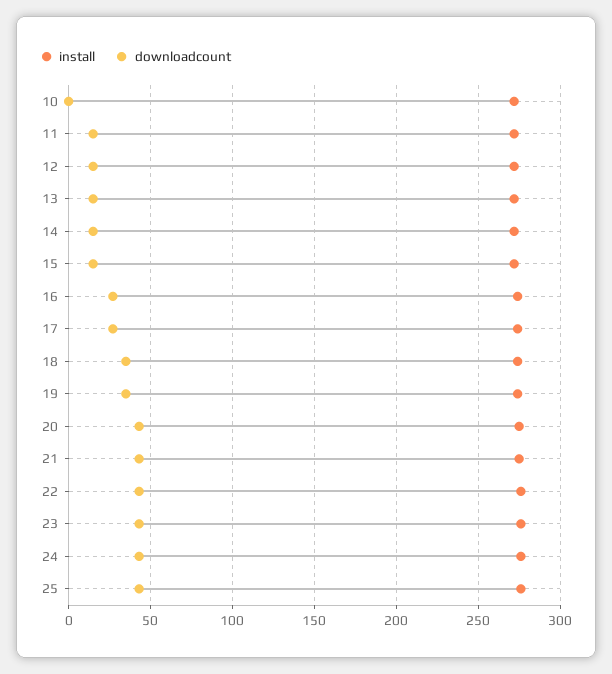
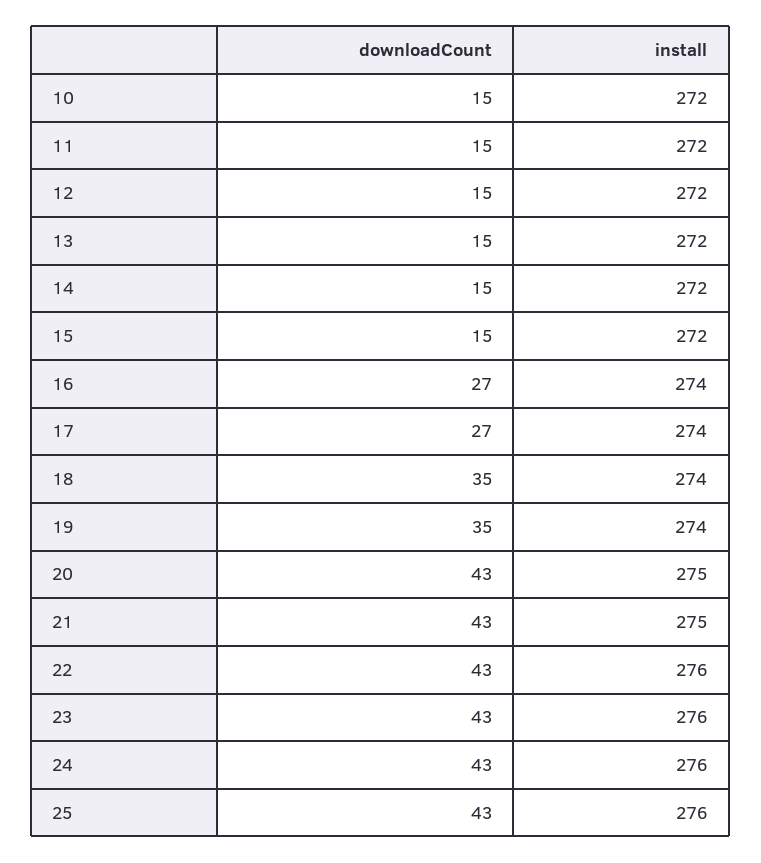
downloadcount, 10: 0 -> 15

